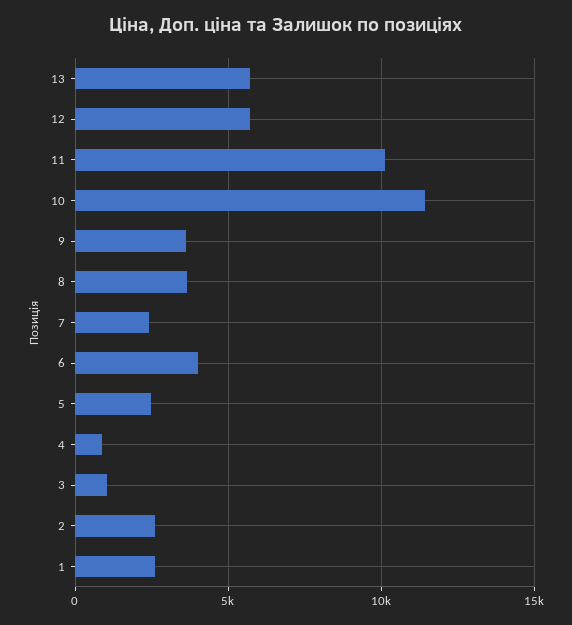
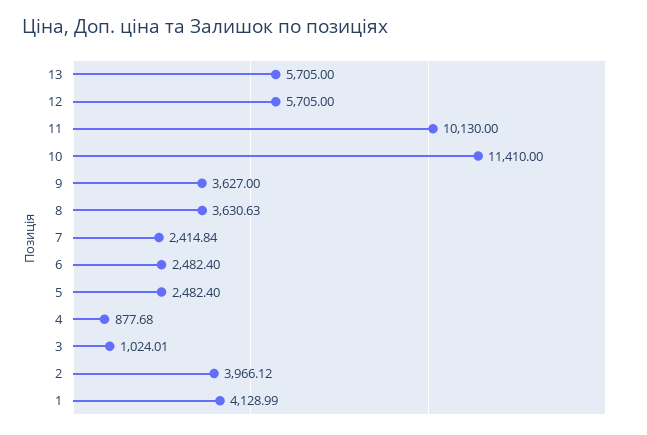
6: 4000 -> 2482.4
2: 2500 -> 3966.12
1: 2500 -> 4128.99

